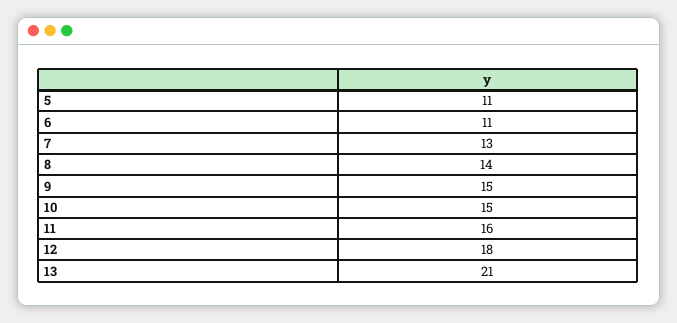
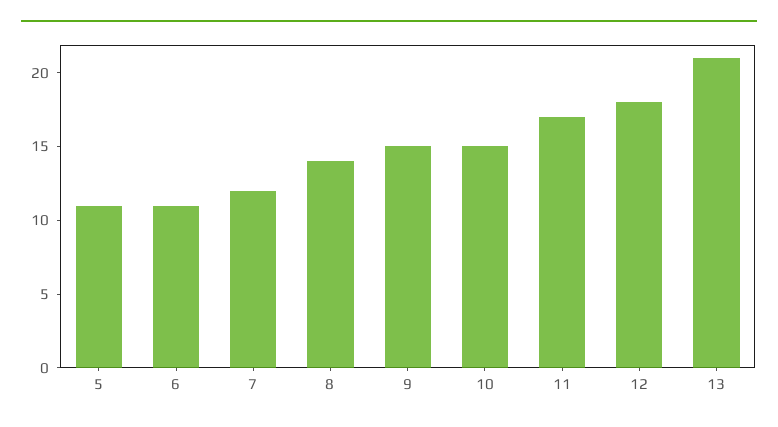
7: 13 -> 12
11: 16 -> 17

